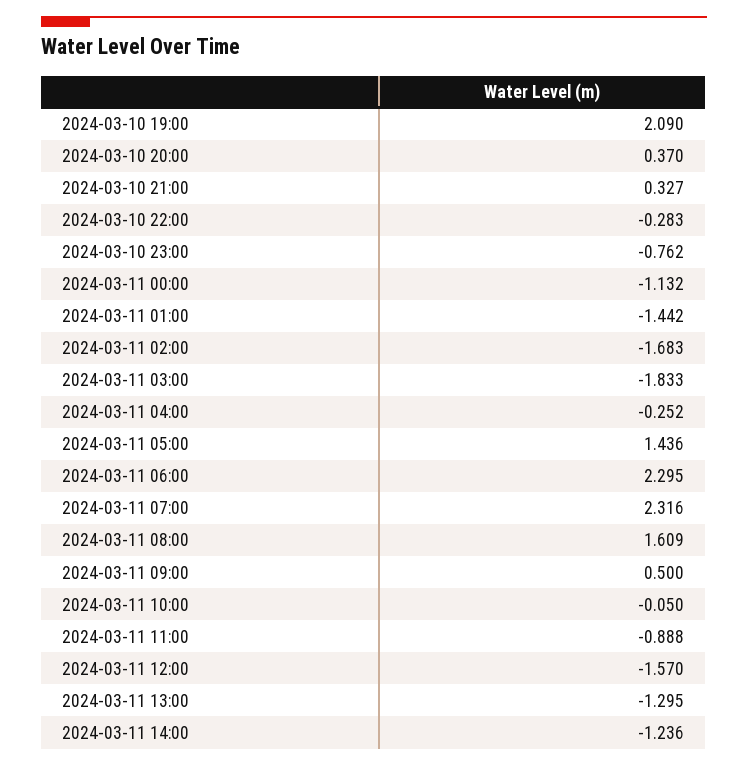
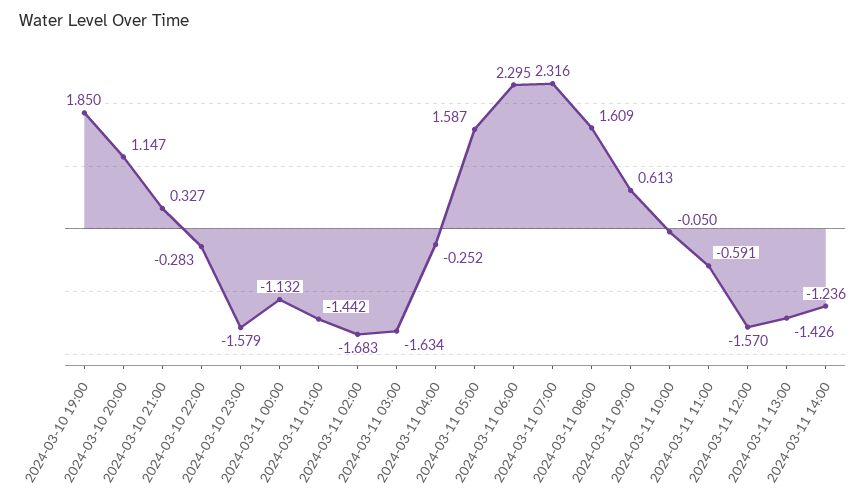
2024-03-10 19:00: 2.09 -> 1.85
2024-03-10 20:00: 0.37 -> 1.147
2024-03-10 23:00: -0.762 -> -1.579
2024-03-11 03:00: -1.833 -> -1.634
2024-03-11 05:00: 1.436 -> 1.587
2024-03-11 09:00: 0.5 -> 0.613
2024-03-11 11:00: -0.888 -> -0.591
2024-03-11 13:00: -1.295 -> -1.426

